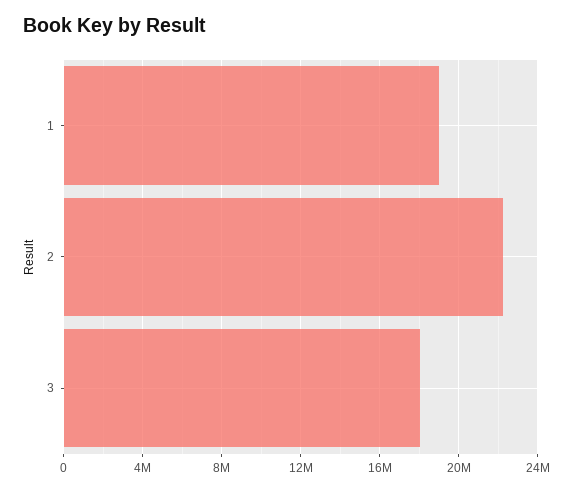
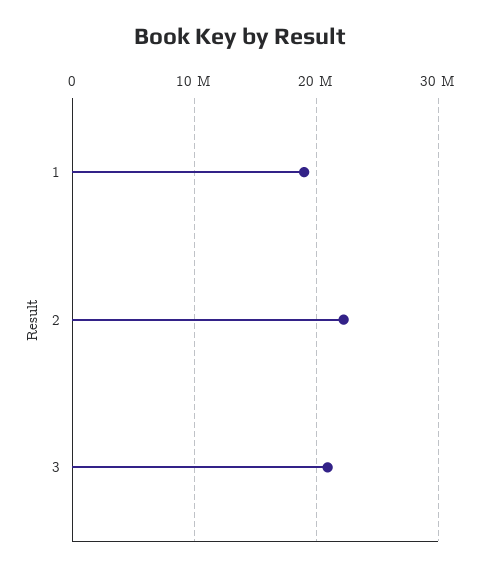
3: 18000000 -> 21000000

